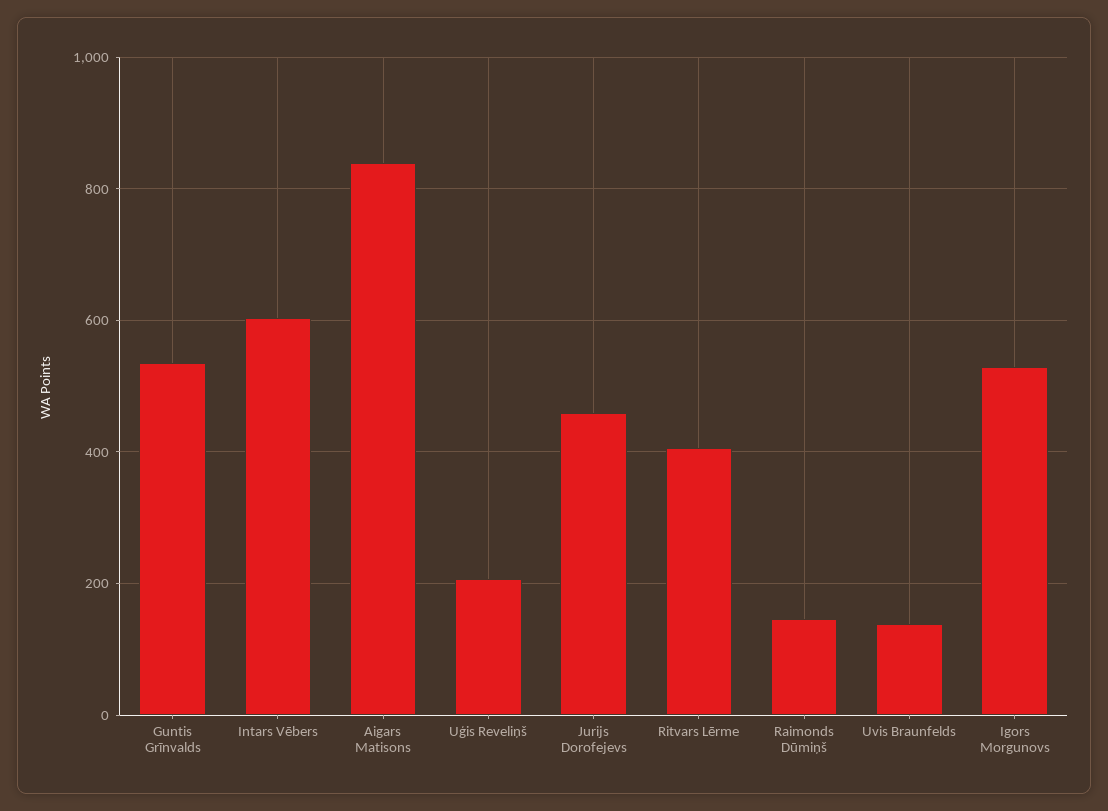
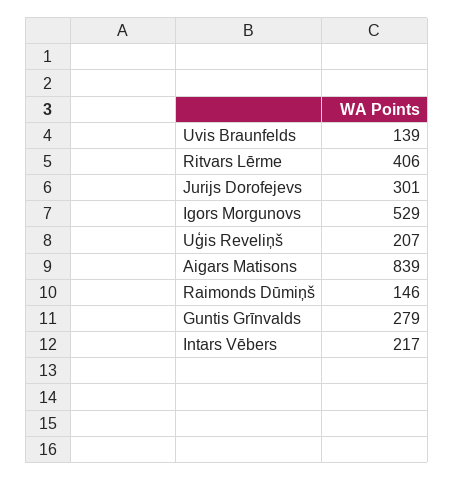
Guntis Grīnvalds: 540 -> 279
Intars Vēbers: 600 -> 217
Jurijs Dorofejevs: 460 -> 301

